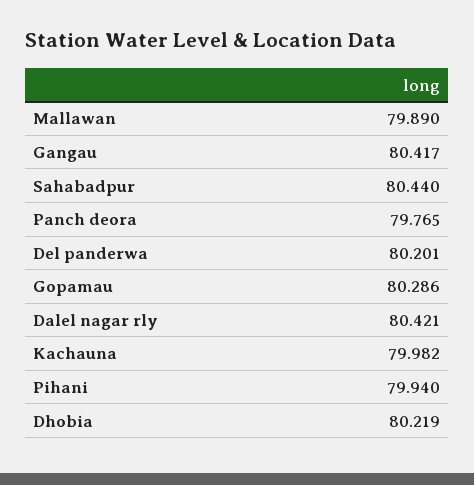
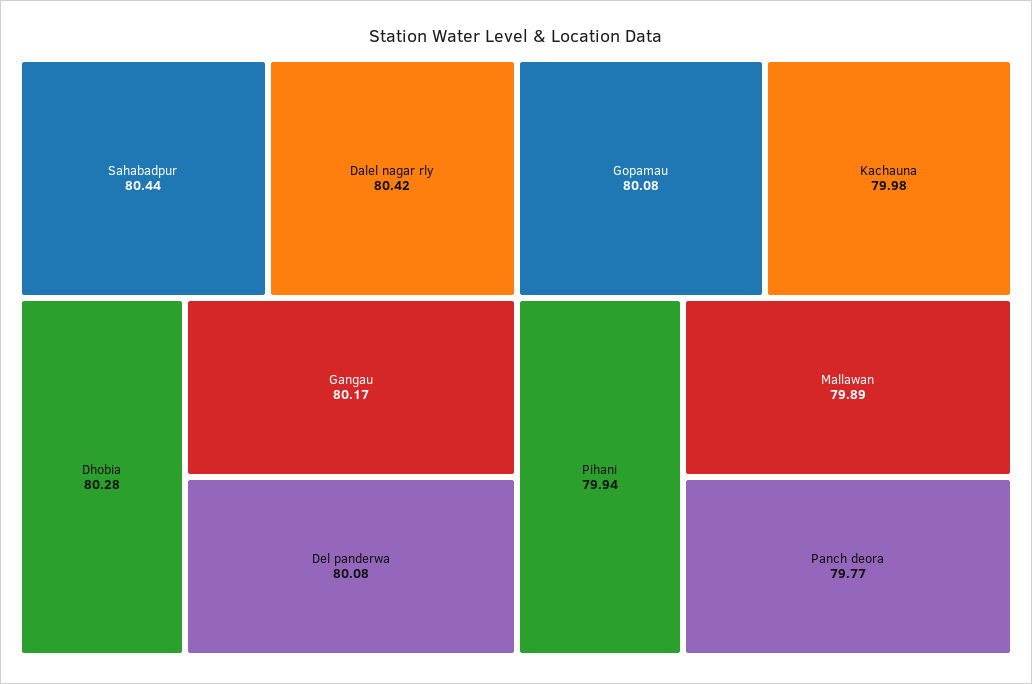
Gangau: 80.417 -> 80.17
Del panderwa: 80.201 -> 80.08
Gopamau: 80.286 -> 80.08
Dhobia: 80.219 -> 80.28

